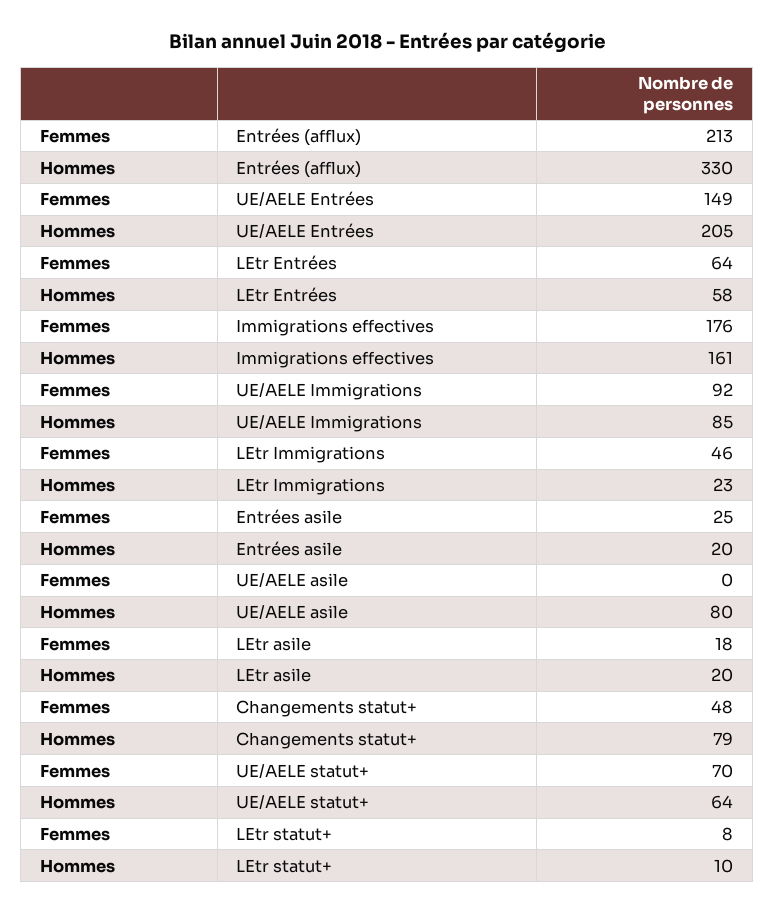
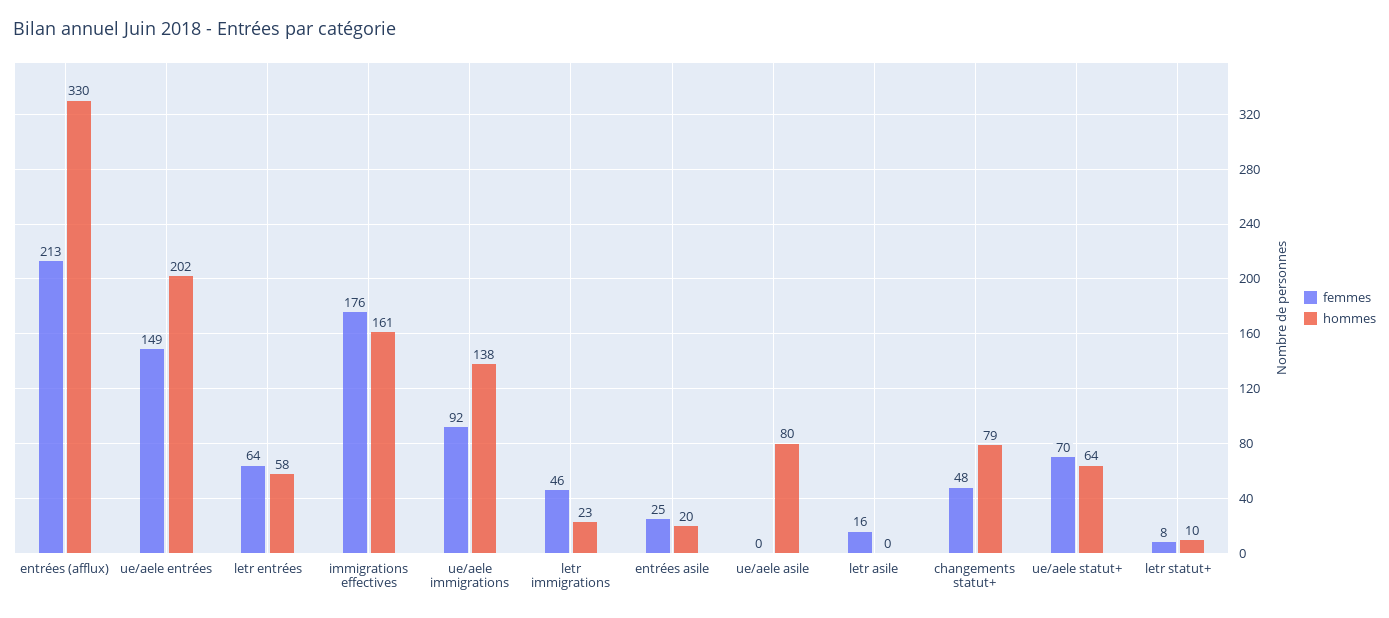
Hommes, UE/AELE Entrées: 205 -> 202
Hommes, UE/AELE Immigrations: 85 -> 138
Femmes, LEtr asile: 18 -> 16
Hommes, LEtr asile: 20 -> 0

